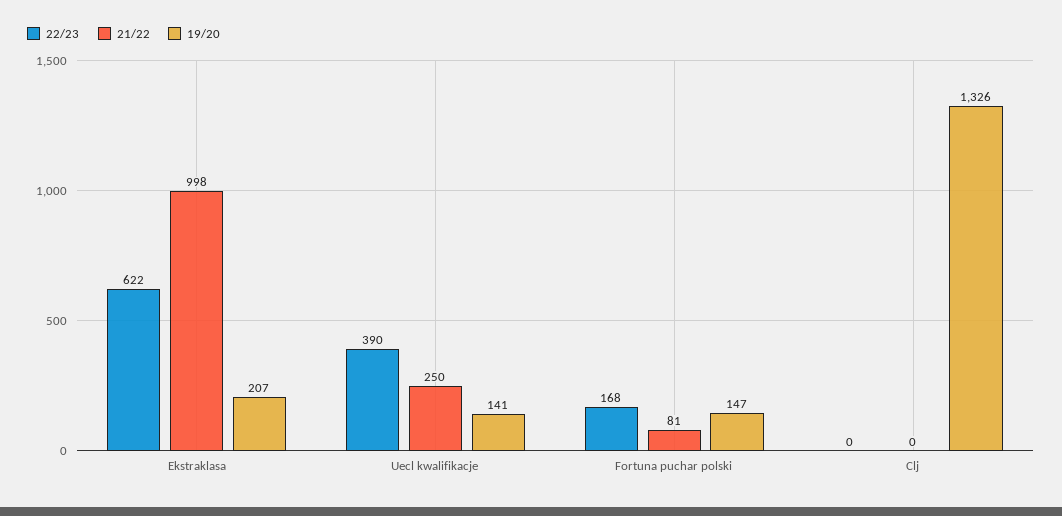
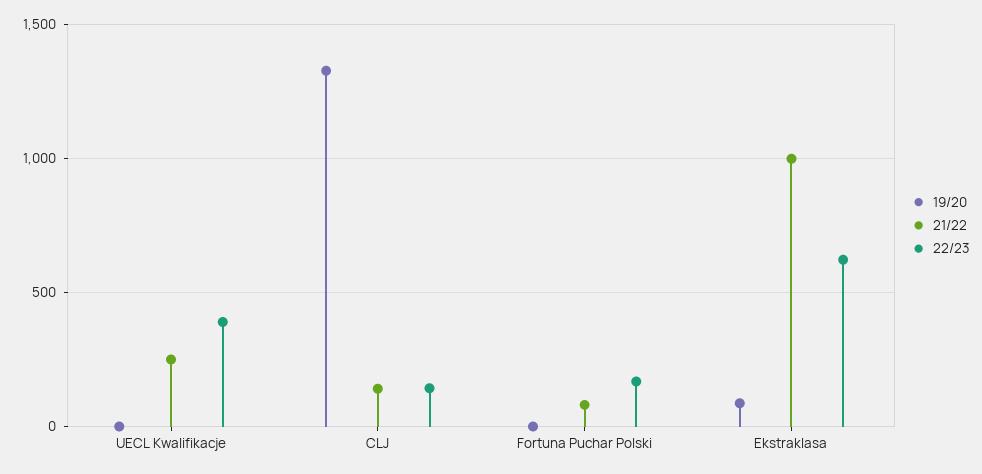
19/20, Ekstraklasa: 207 -> 100
19/20, Uecl kwalifikacje: 141 -> 0
19/20, Fortuna puchar polski: 147 -> 0
22/23, Clj: 0 -> 150
21/22, Clj: 0 -> 150

